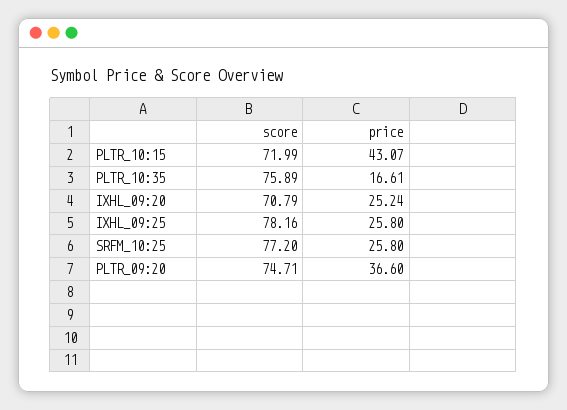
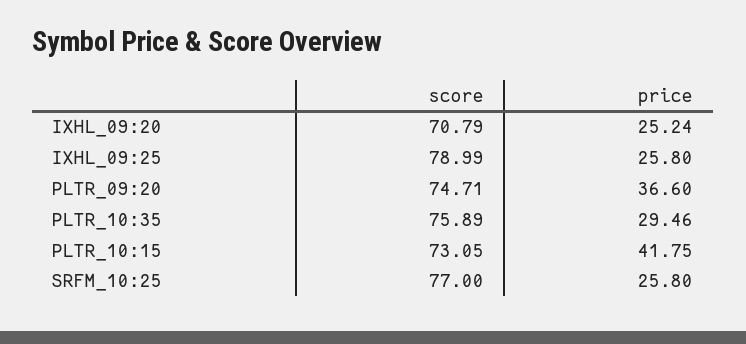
score, PLTR_10:15: 71.99 -> 73.05
price, PLTR_10:15: 43.07 -> 41.75
price, PLTR_10:35: 16.61 -> 29.46
score, IXHL_09:25: 78.16 -> 78.99
score, SRFM_10:25: 77.2 -> 77

